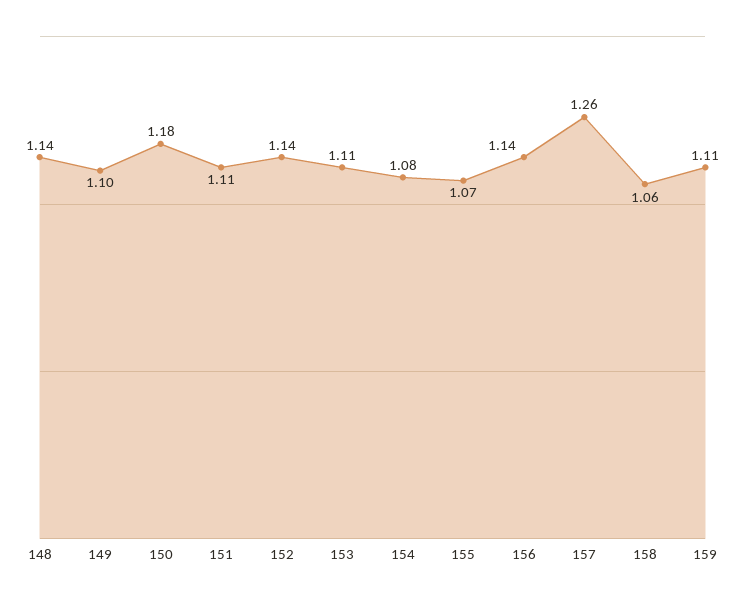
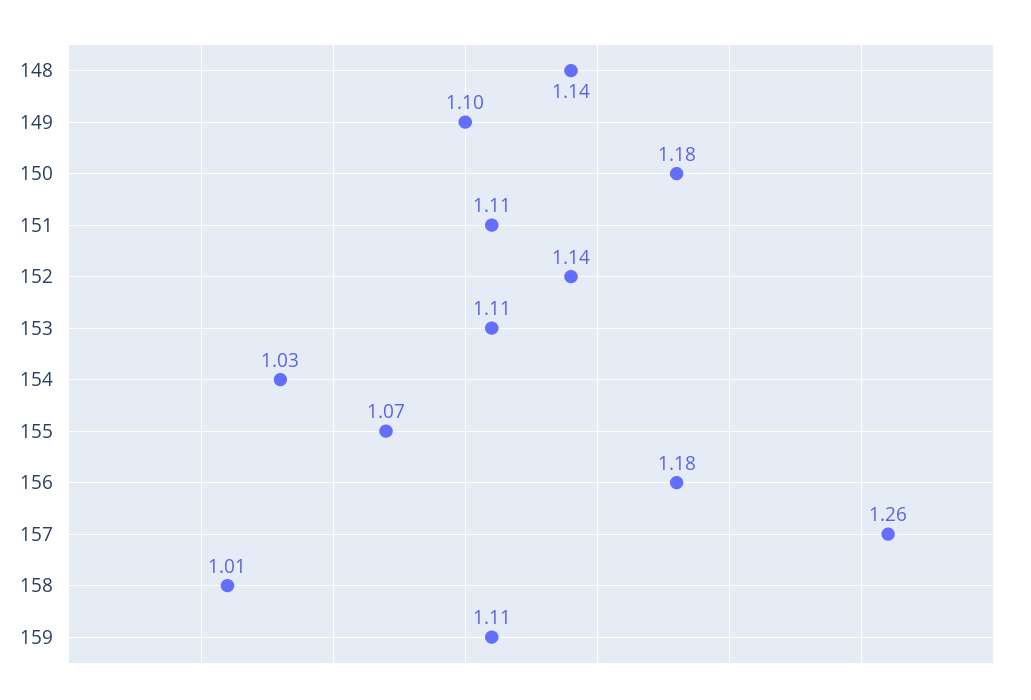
154: 1.08 -> 1.03
156: 1.14 -> 1.18
158: 1.06 -> 1.01

